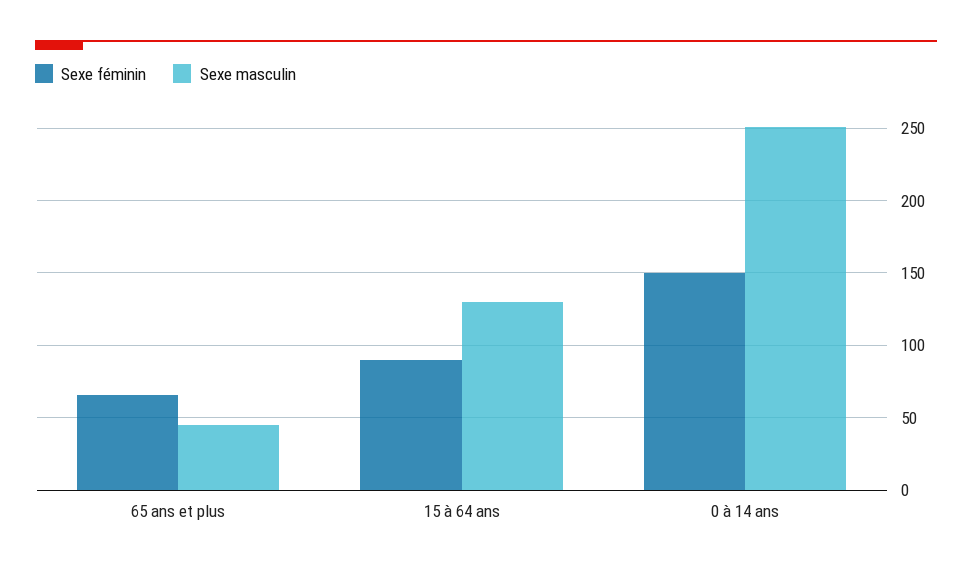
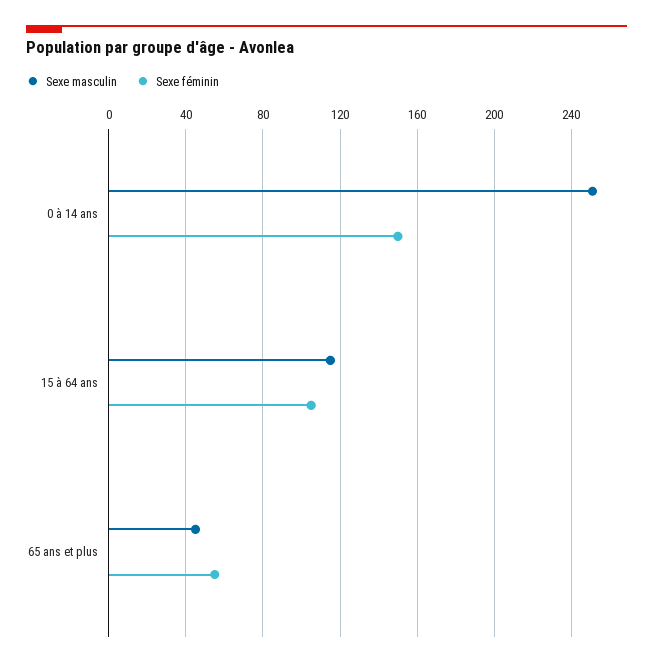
Sexe féminin, 65 ans et plus: 65 -> 55
Sexe féminin, 15 à 64 ans: 90 -> 105
Sexe masculin, 15 à 64 ans: 130 -> 115

